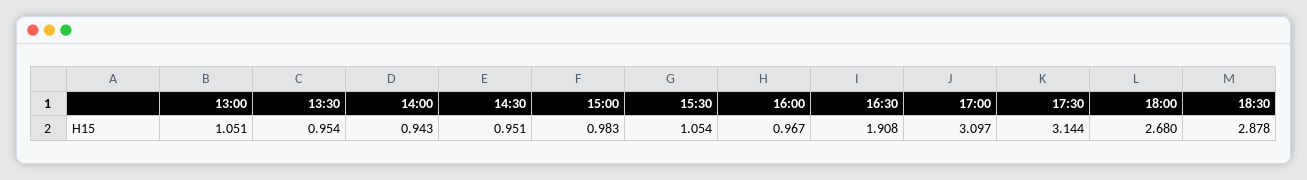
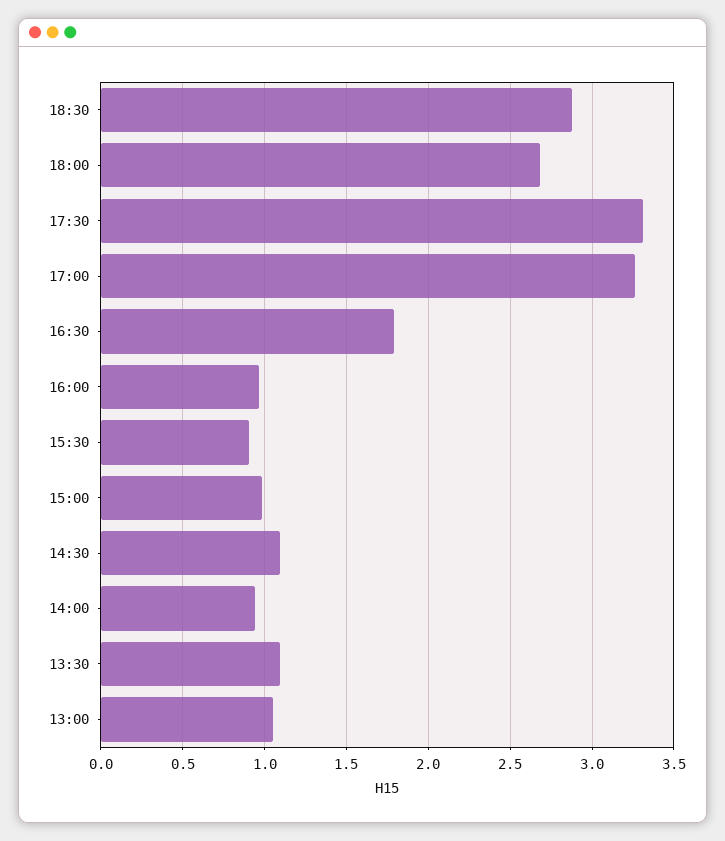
13:30: 0.954 -> 1.1
14:30: 0.951 -> 1.1
15:30: 1.054 -> 0.9
16:30: 1.908 -> 1.8
17:00: 3.097 -> 3.25
17:30: 3.144 -> 3.3

